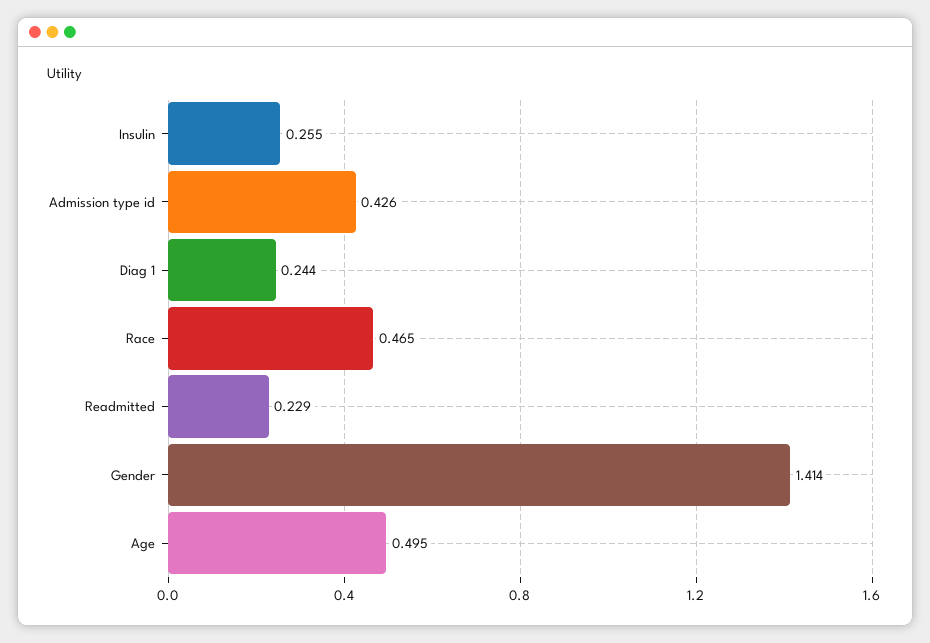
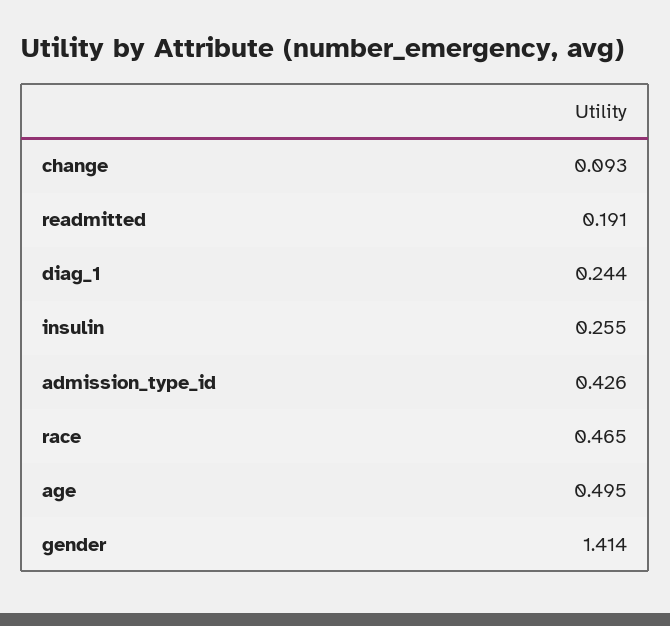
Readmitted: 0.229 -> 0.191
change: none -> 0.093

